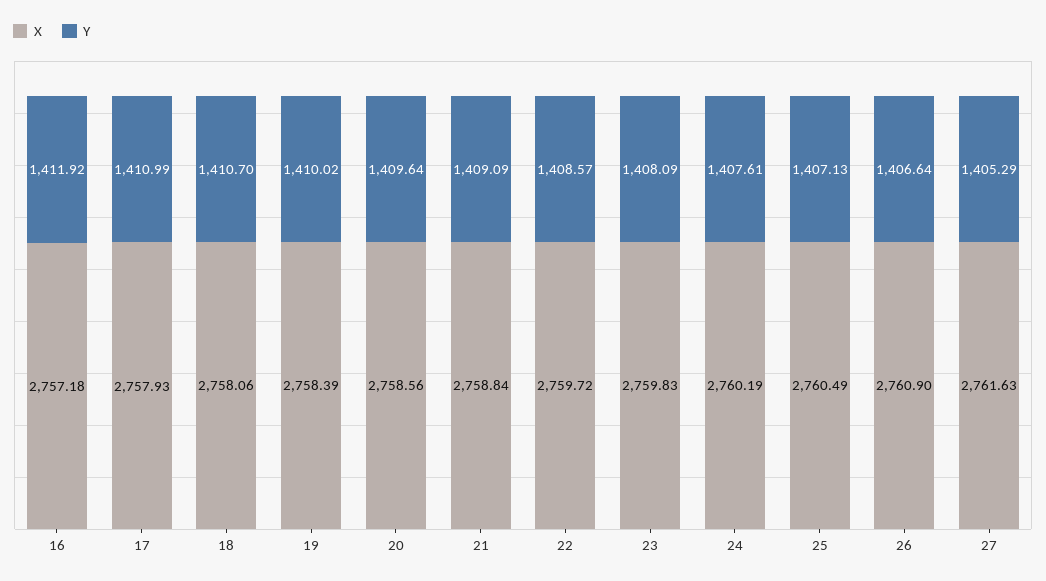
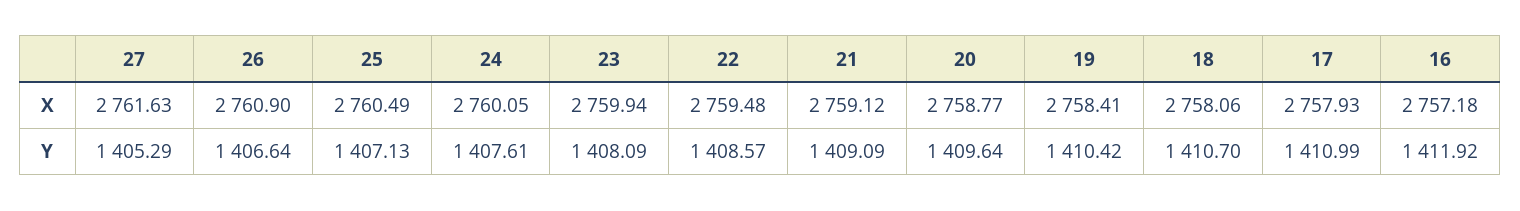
X, 19: 2758.39 -> 2758.41
Y, 19: 1410.02 -> 1410.42
X, 20: 2758.56 -> 2758.77
X, 21: 2758.84 -> 2759.12
X, 22: 2759.72 -> 2759.48
X, 23: 2759.83 -> 2759.94
X, 24: 2760.19 -> 2760.05

